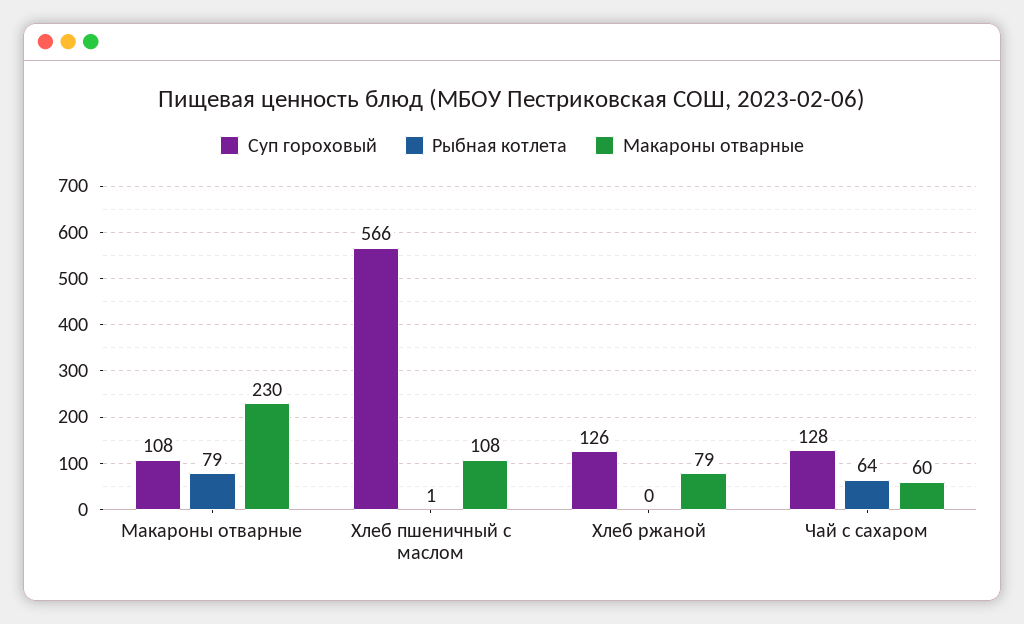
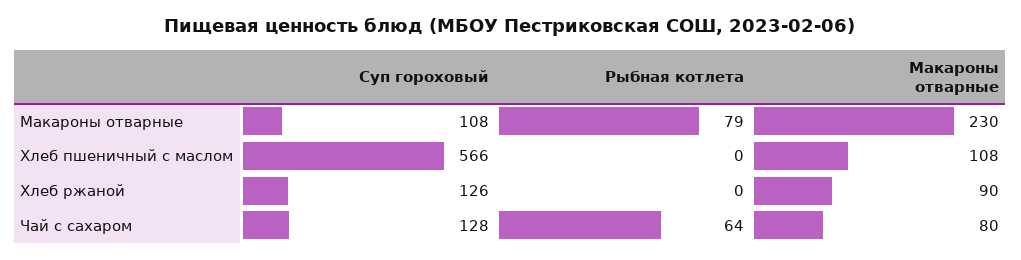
Рыбная котлета, Хлеб пшеничный с маслом: 1 -> 0
Макароны отварные, Хлеб ржаной: 79 -> 90
Макароны отварные, Чай с сахаром: 60 -> 80

